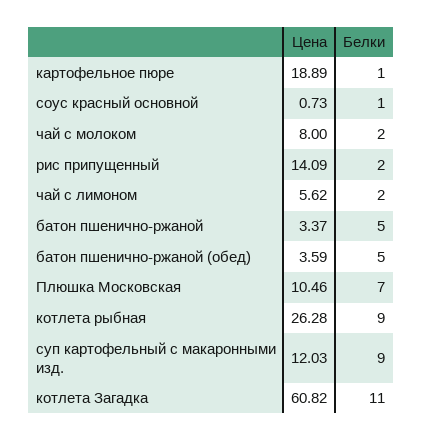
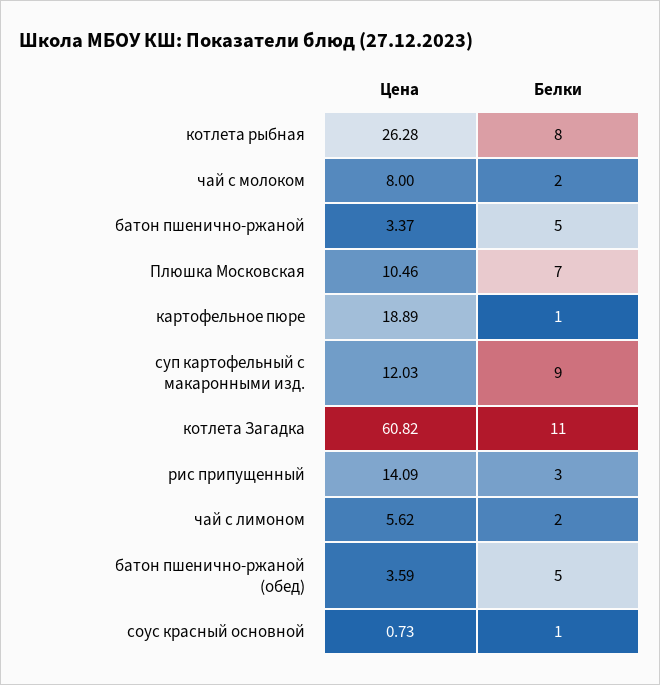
Белки, рис припущенный: 2 -> 3
Белки, котлета рыбная: 9 -> 8

